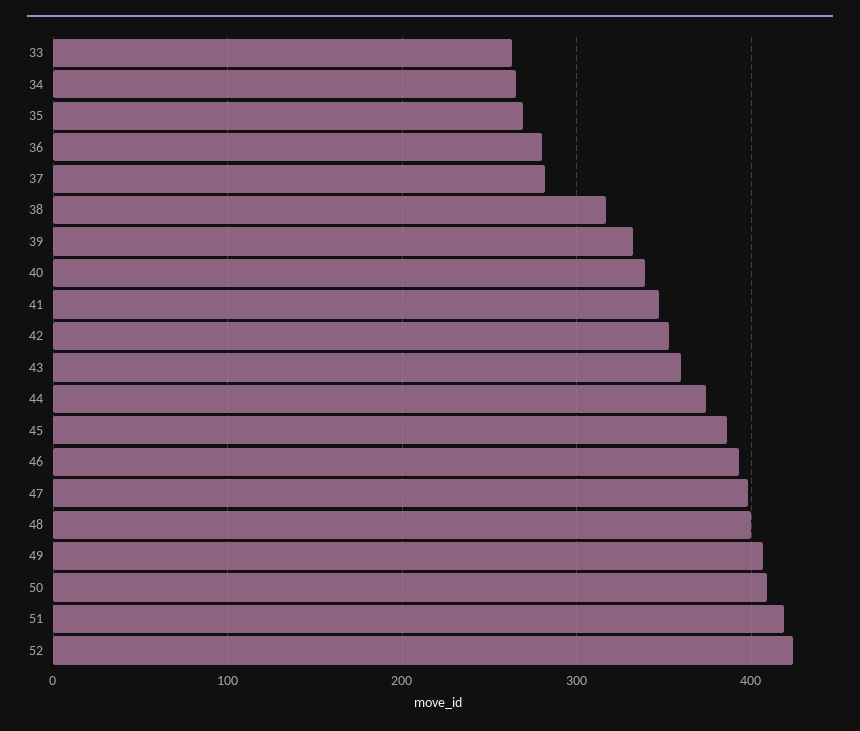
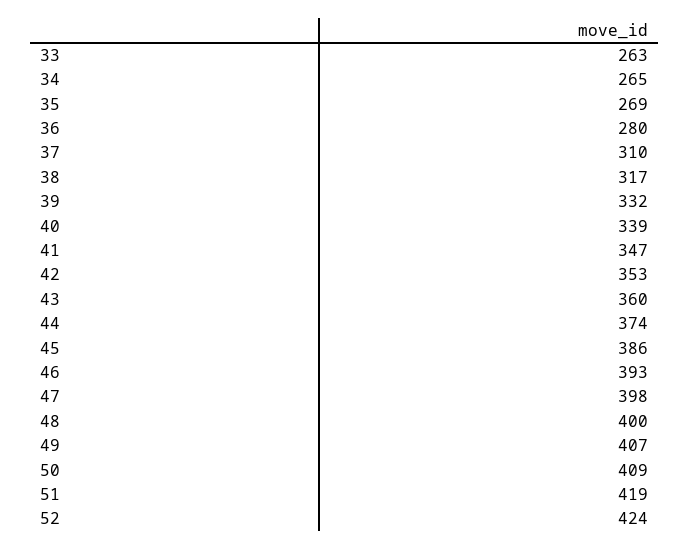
37: 280 -> 310

